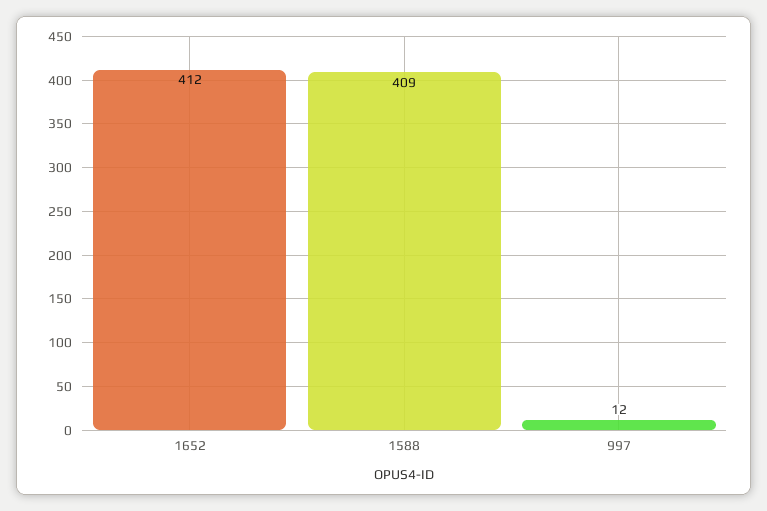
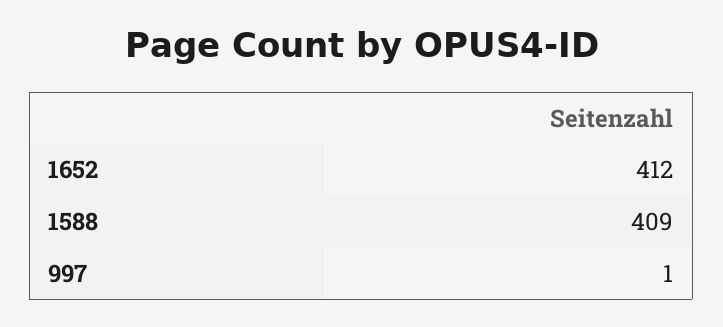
997: 12 -> 1

